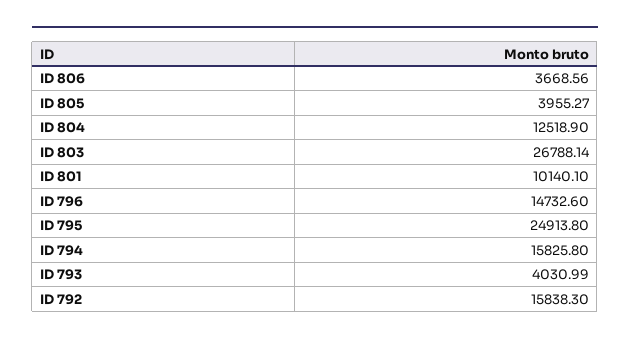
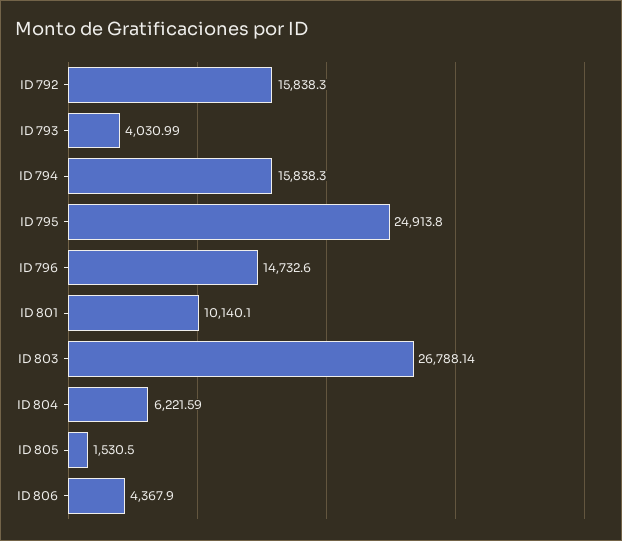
ID 806: 3668.56 -> 4367.9
ID 805: 3955.27 -> 1530.5
ID 804: 12518.9 -> 6221.59
ID 794: 15825.8 -> 15838.3

